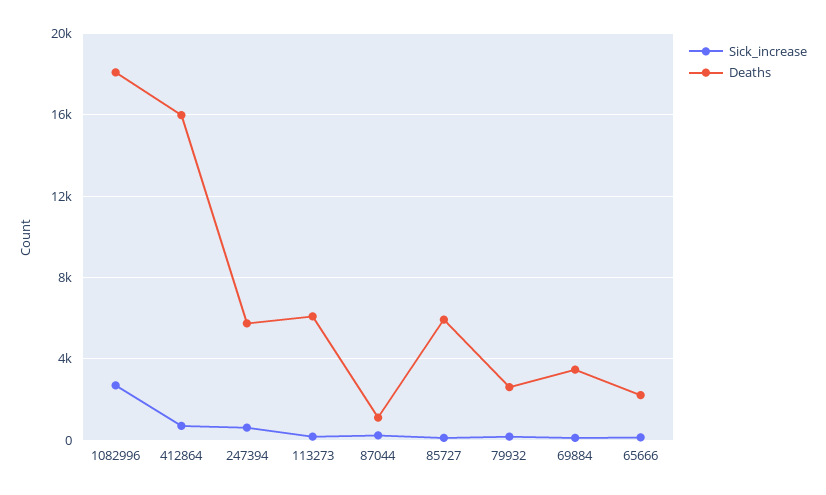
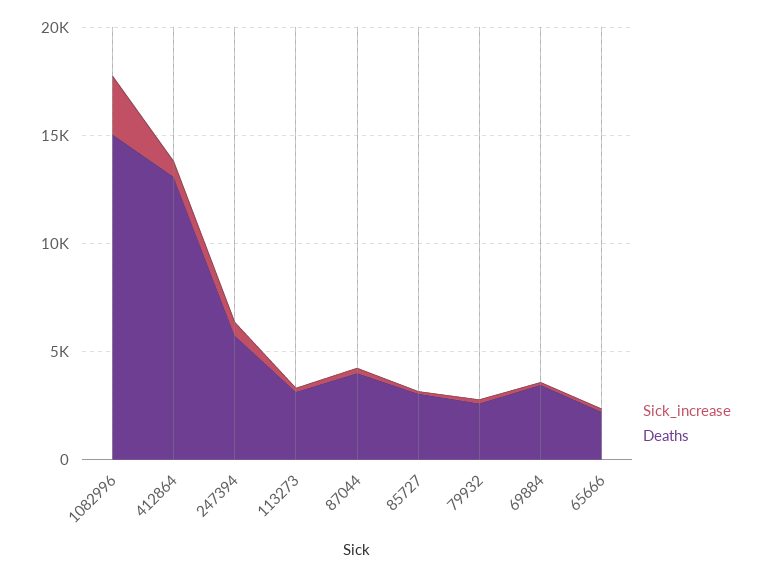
Deaths, 1082996: 18000 -> 15000
Deaths, 412864: 16000 -> 13000
Deaths, 113273: 6000 -> 3000
Deaths, 87044: 1000 -> 4000
Deaths, 85727: 6000 -> 3000

